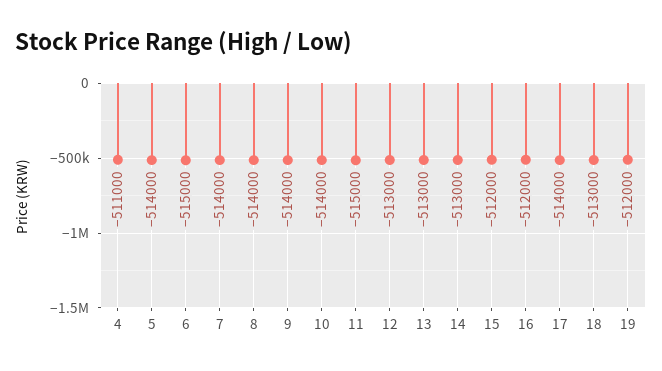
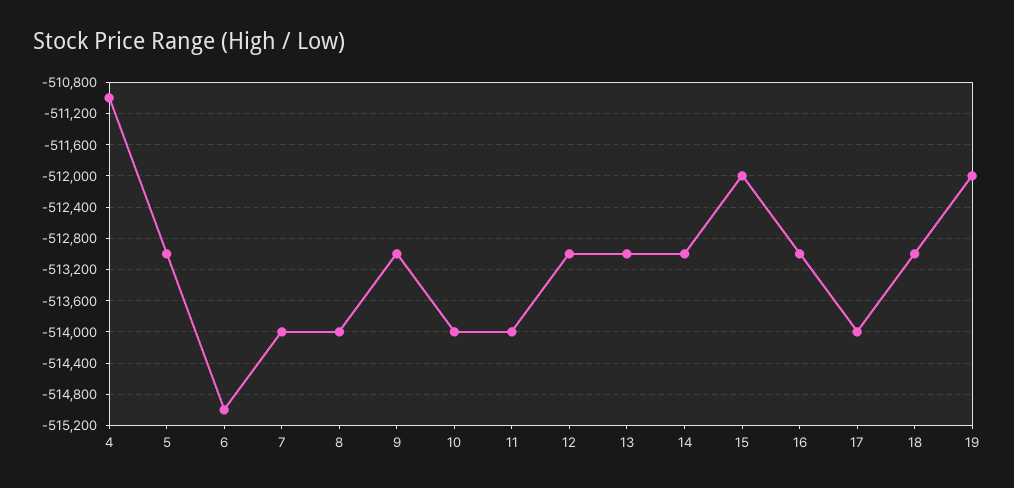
5: -514000 -> -513000
9: -514000 -> -513000
11: -515000 -> -514000
16: -512000 -> -513000

